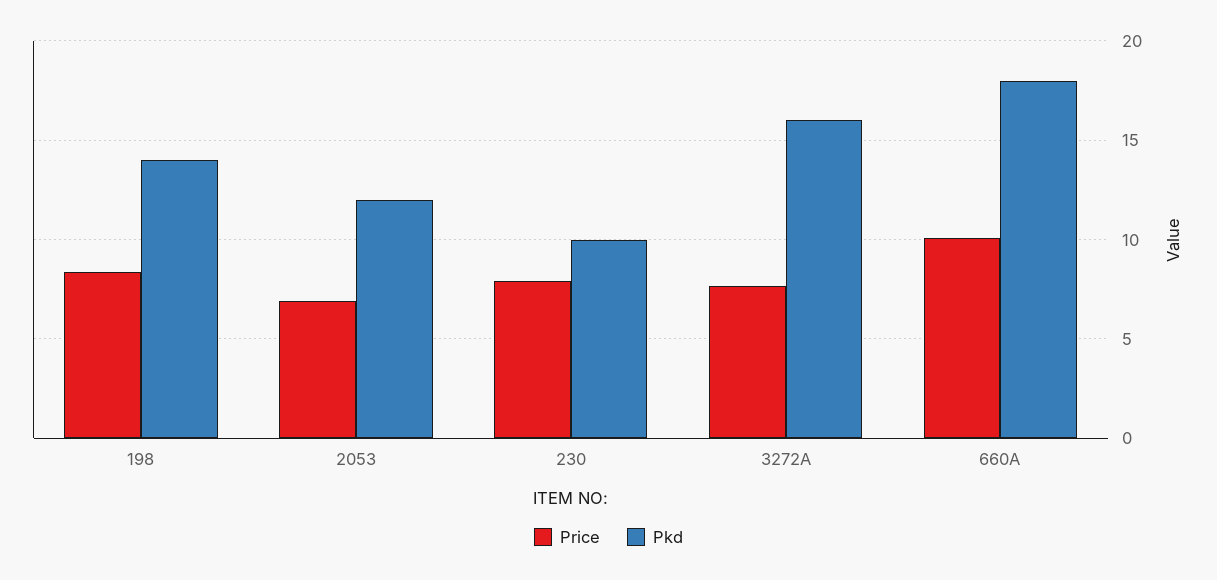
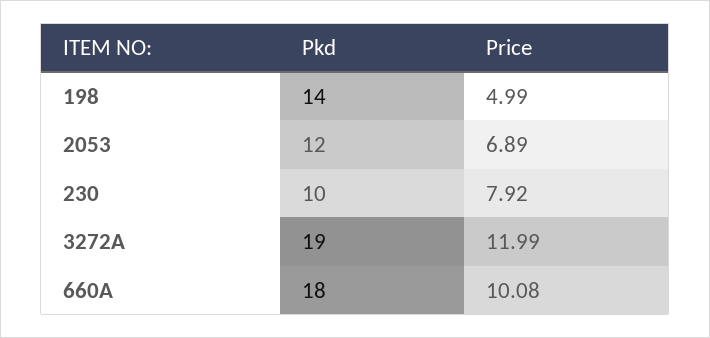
Price, 198: 8.5 -> 4.99
Price, 3272A: 7.5 -> 11.99
Pkd, 3272A: 16 -> 19

